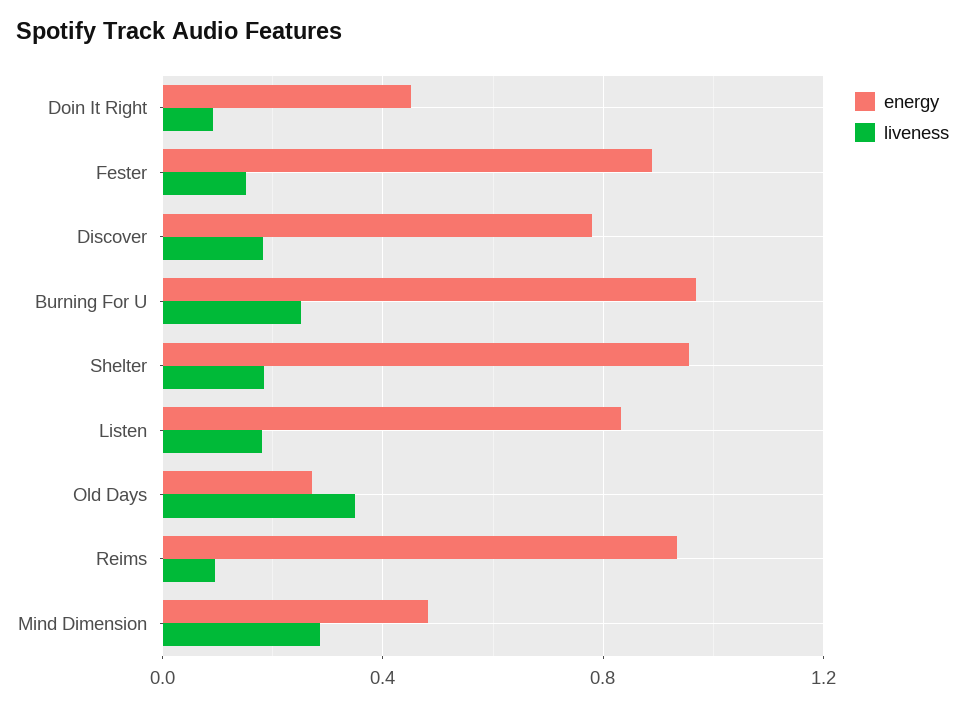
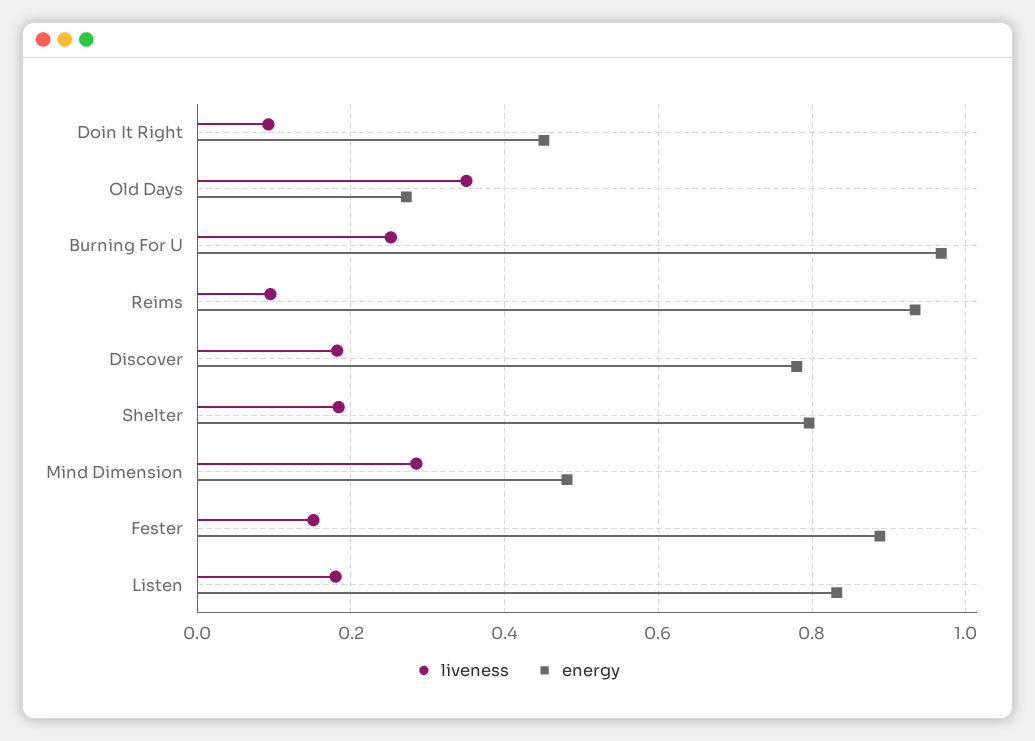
energy, Shelter: 0.95 -> 0.8

